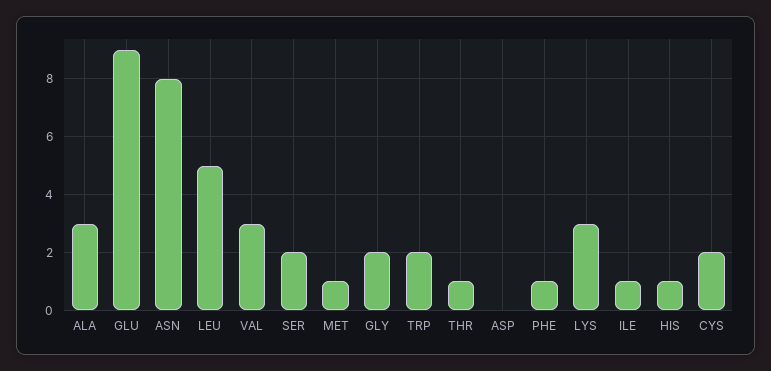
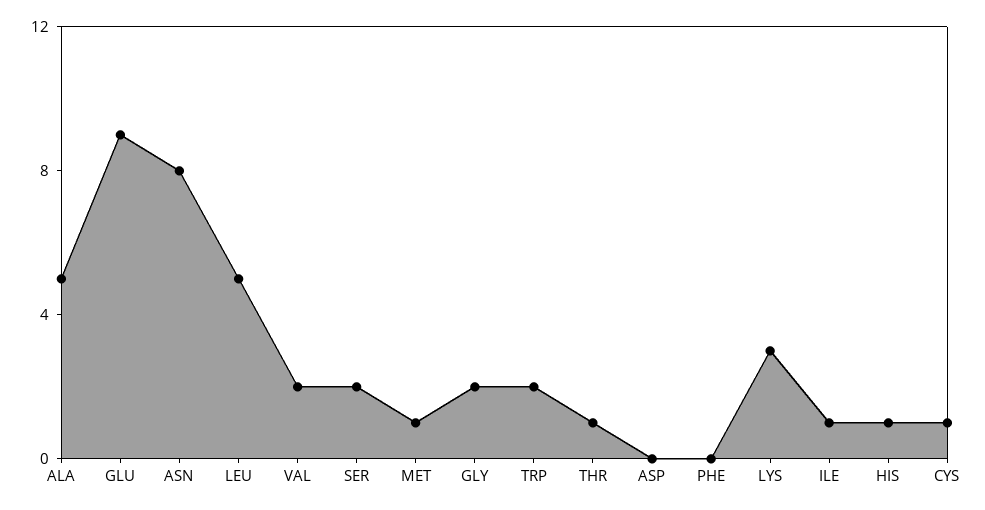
ALA: 3 -> 5
VAL: 3 -> 2
PHE: 1 -> 0
CYS: 2 -> 1

